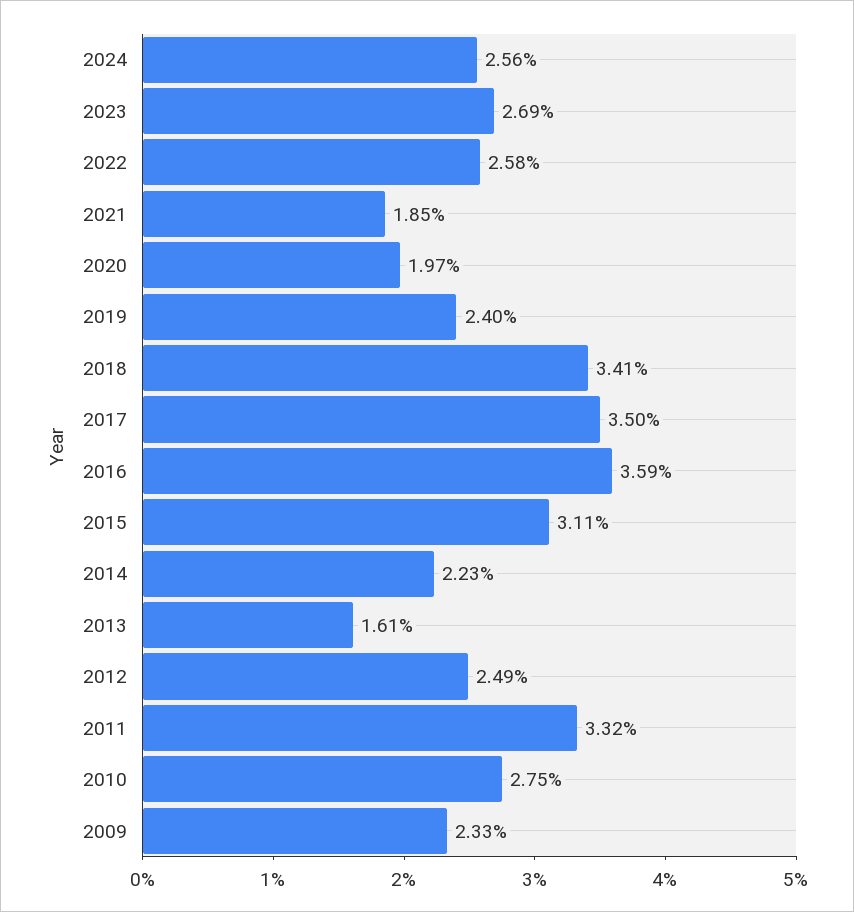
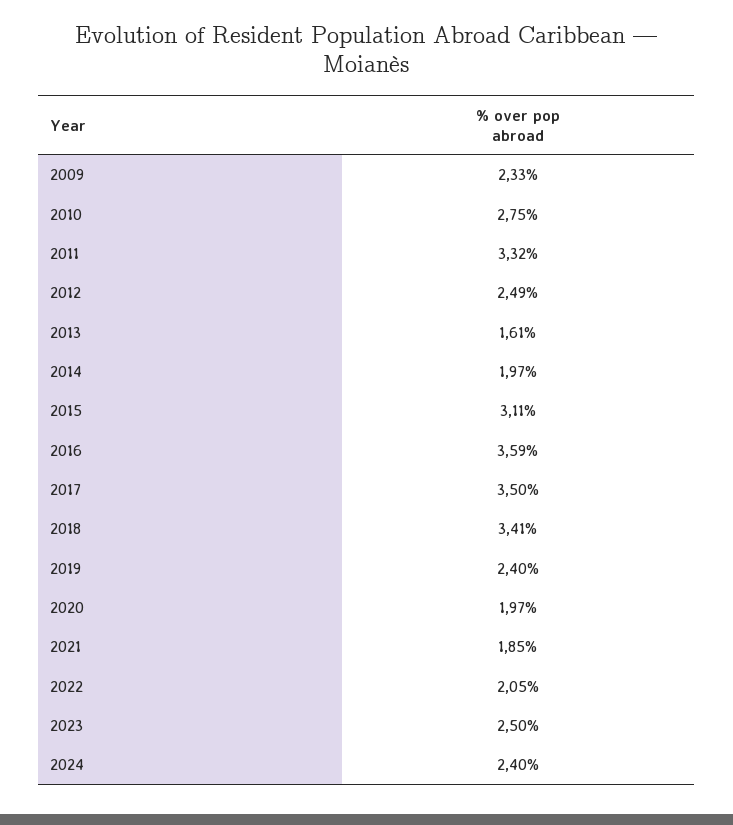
2024: 2.56 -> 2.4
2023: 2.69 -> 2.5
2022: 2.58 -> 2.05
2014: 2.23 -> 1.97

